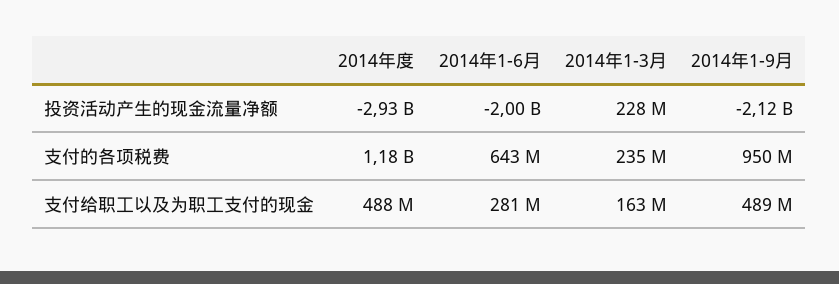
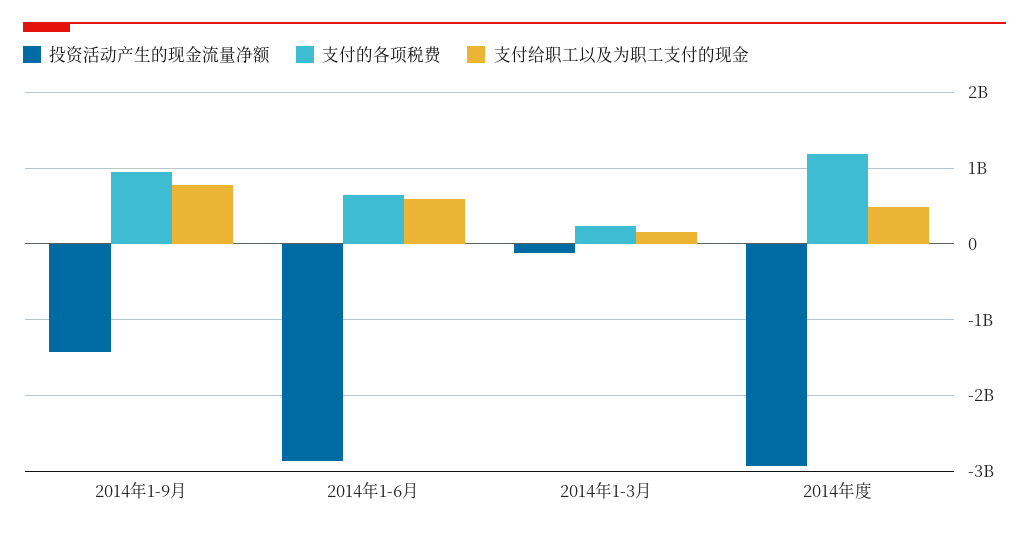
投资活动产生的现金流量净额, 2014年1-6月: -2000000000 -> -2900000000
投资活动产生的现金流量净额, 2014年1-3月: 228000000 -> -100000000
投资活动产生的现金流量净额, 2014年1-9月: -2120000000 -> -1400000000
支付给职工以及为职工支付的现金, 2014年1-6月: 281000000 -> 600000000
支付给职工以及为职工支付的现金, 2014年1-9月: 489000000 -> 800000000

